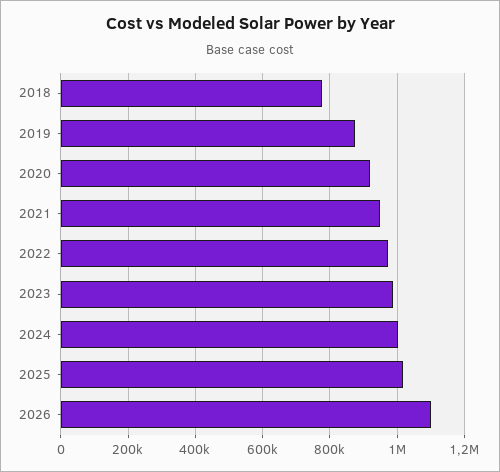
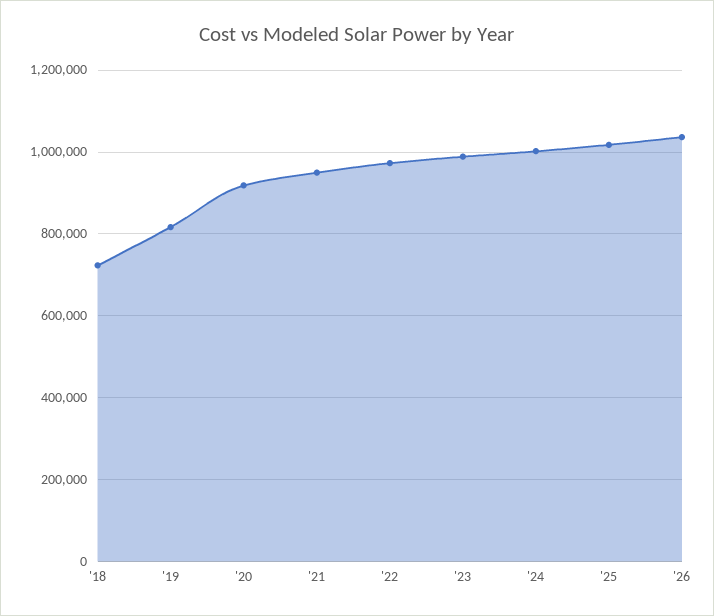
2018: 780000 -> 720000
2019: 880000 -> 820000
2026: 1100000 -> 1040000

